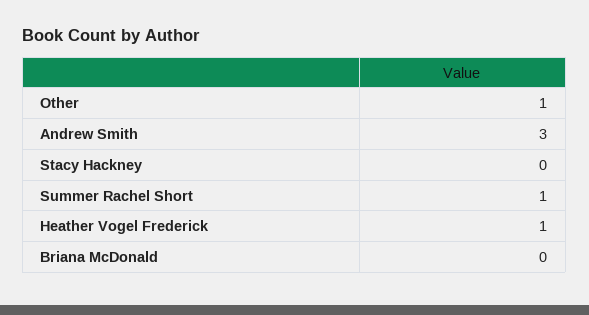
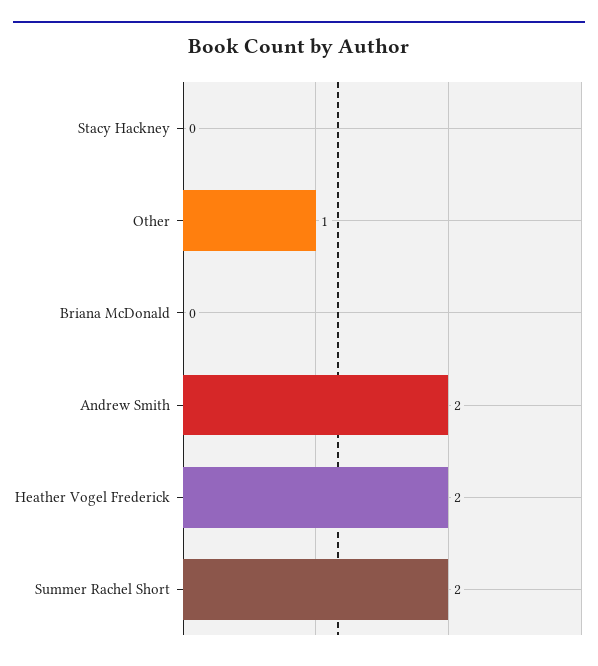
Andrew Smith: 3 -> 2
Summer Rachel Short: 1 -> 2
Heather Vogel Frederick: 1 -> 2

